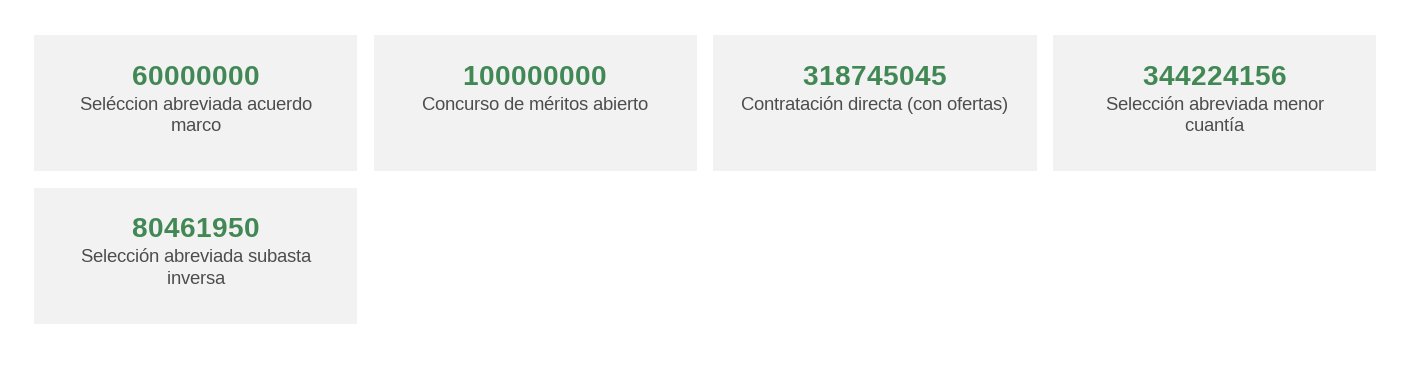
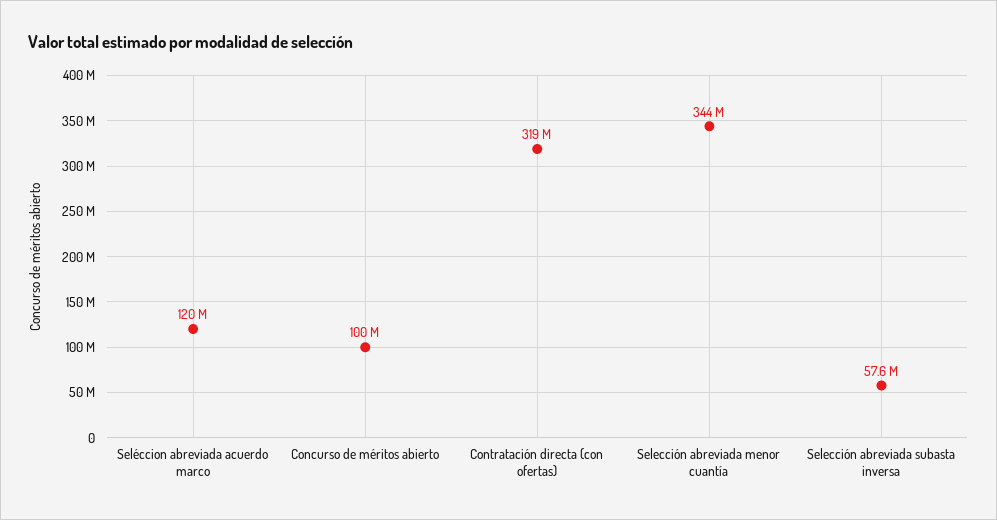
Seléccion abreviada acuerdo marco: 60000000 -> 120000000
Selección abreviada subasta inversa: 80461950 -> 57600000

